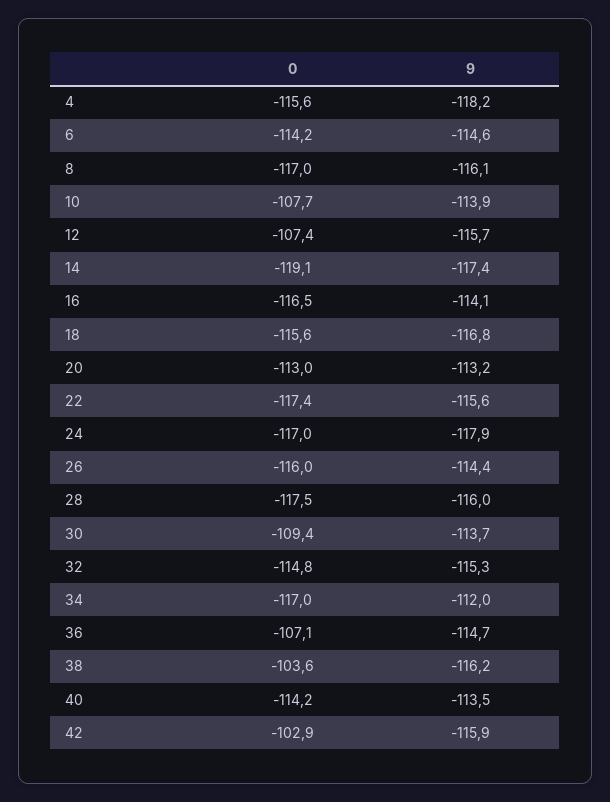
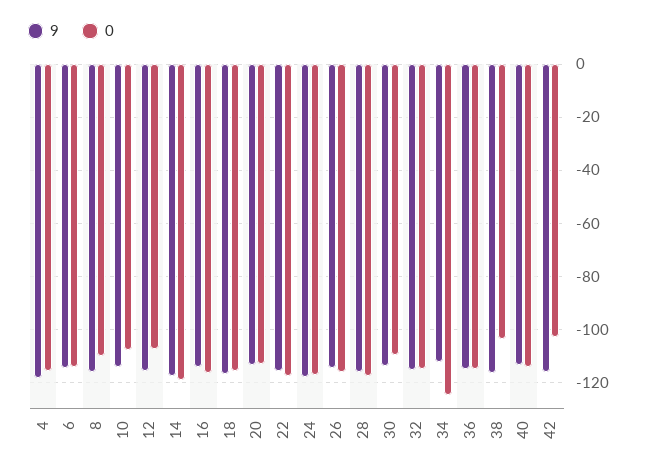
0, 8: -117 -> -110
0, 34: -117 -> -125
0, 36: -107.1 -> -115

